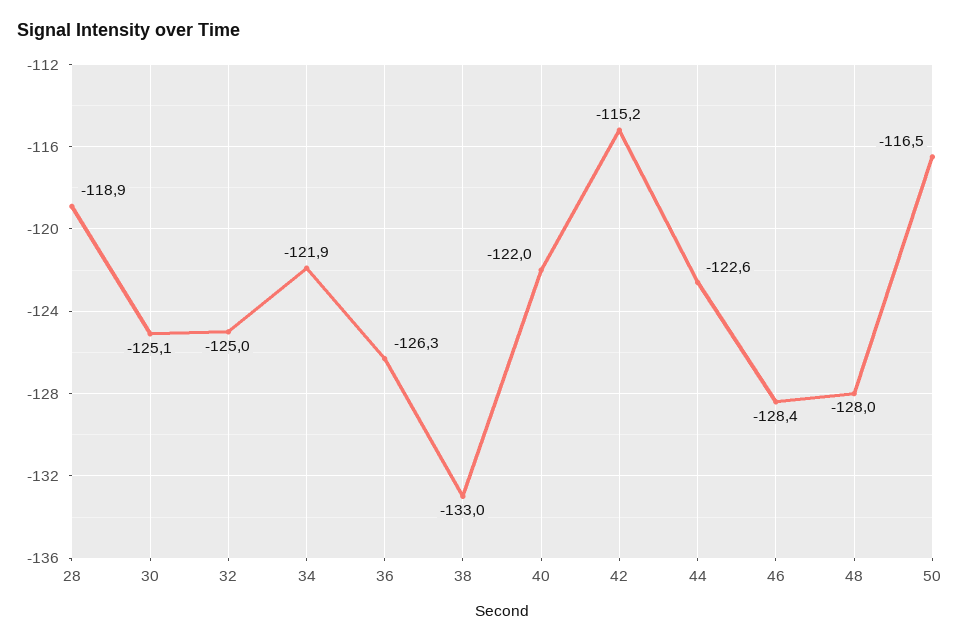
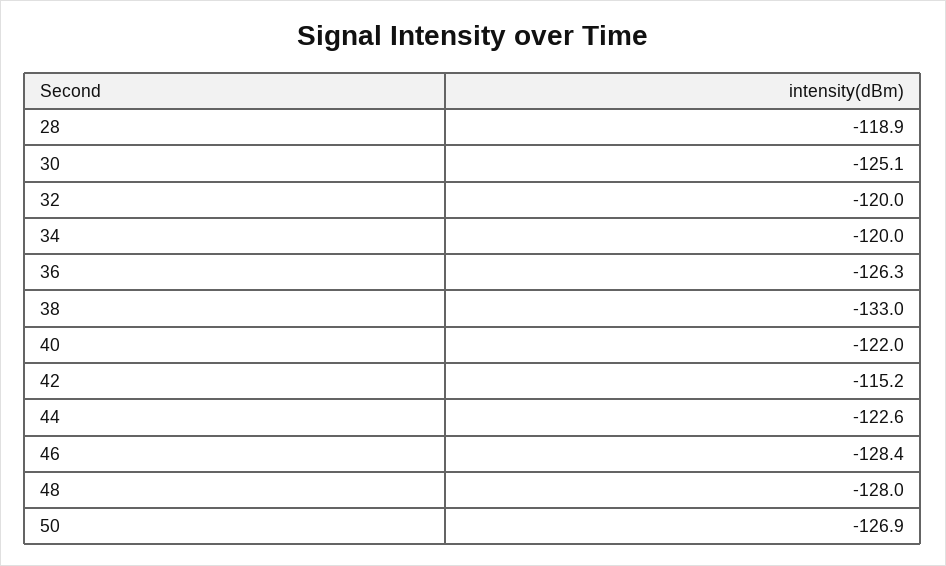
32: -125 -> -120
34: -121.9 -> -120
50: -116.5 -> -126.9

